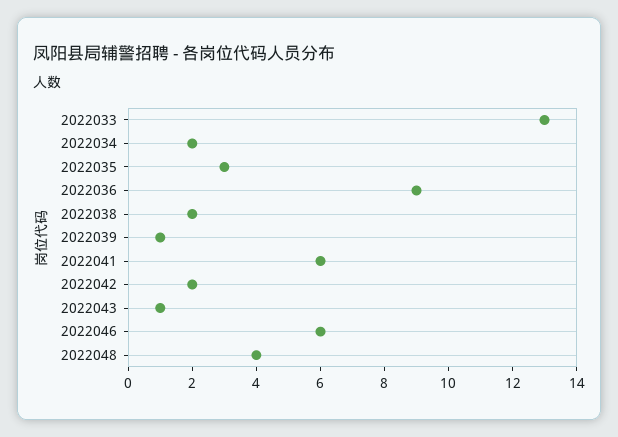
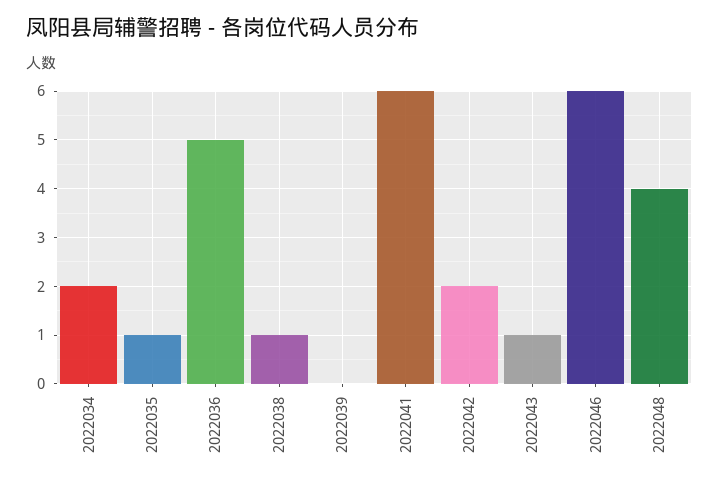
2022033: 13 -> none
2022035: 3 -> 1
2022036: 9 -> 5
2022038: 2 -> 1
2022039: 1 -> 0

